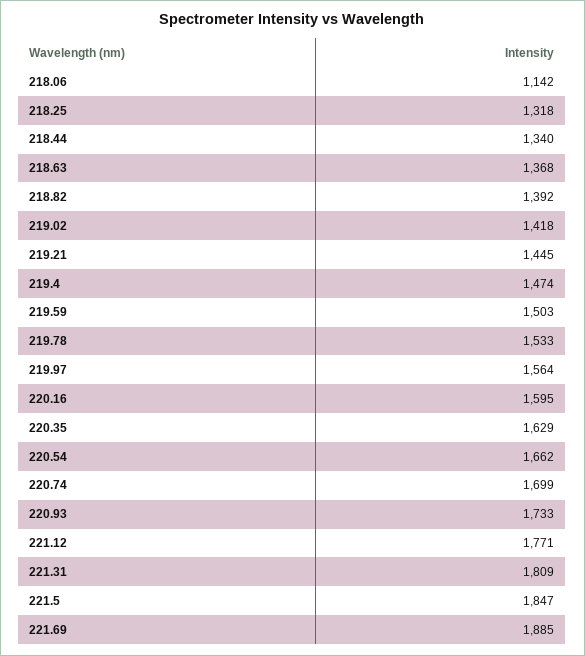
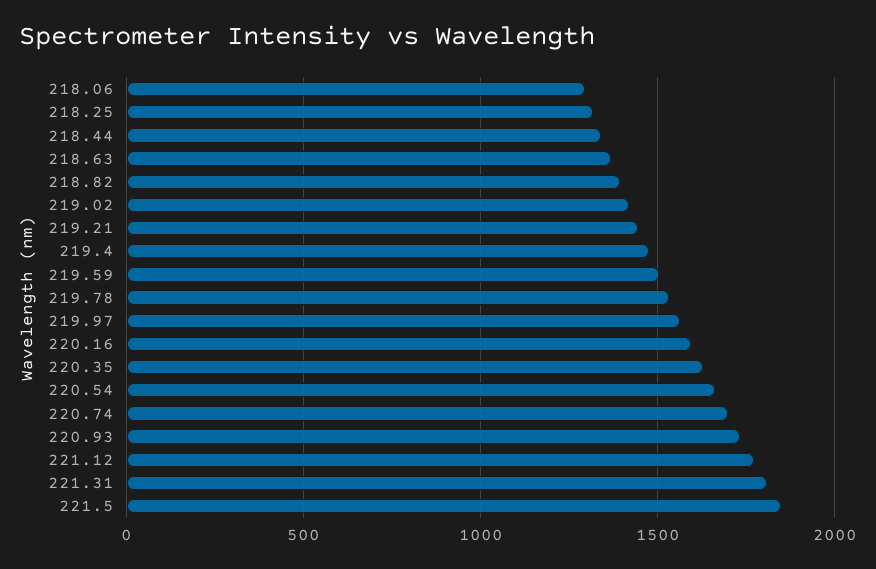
218.06: 1142 -> 1300
221.69: 1885 -> none

